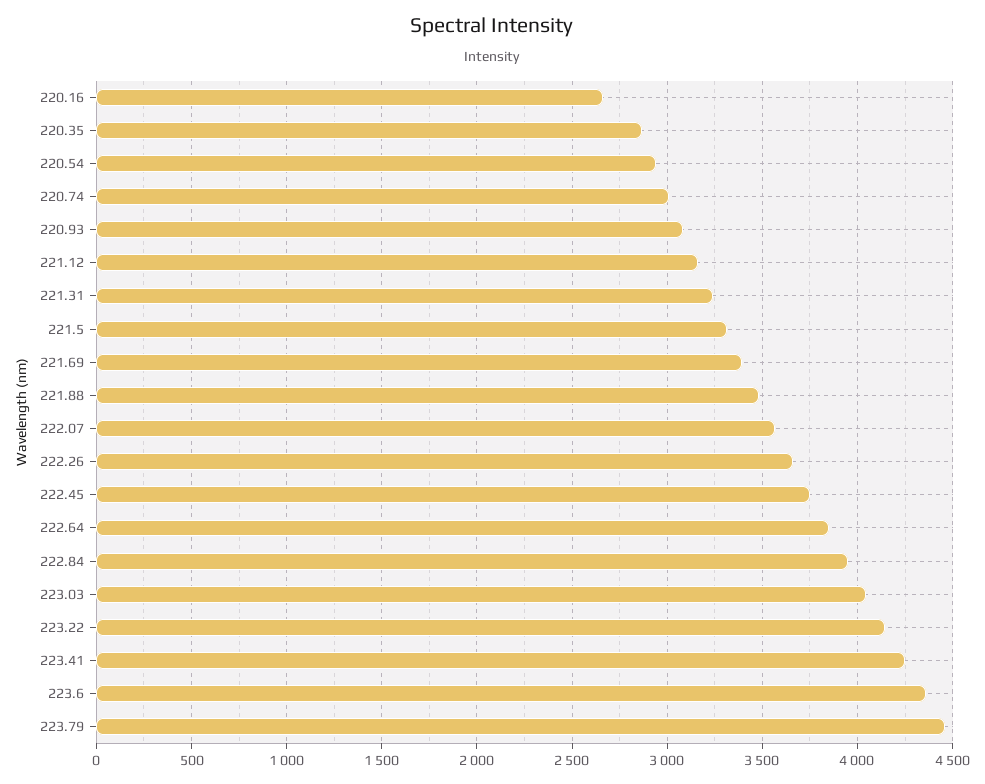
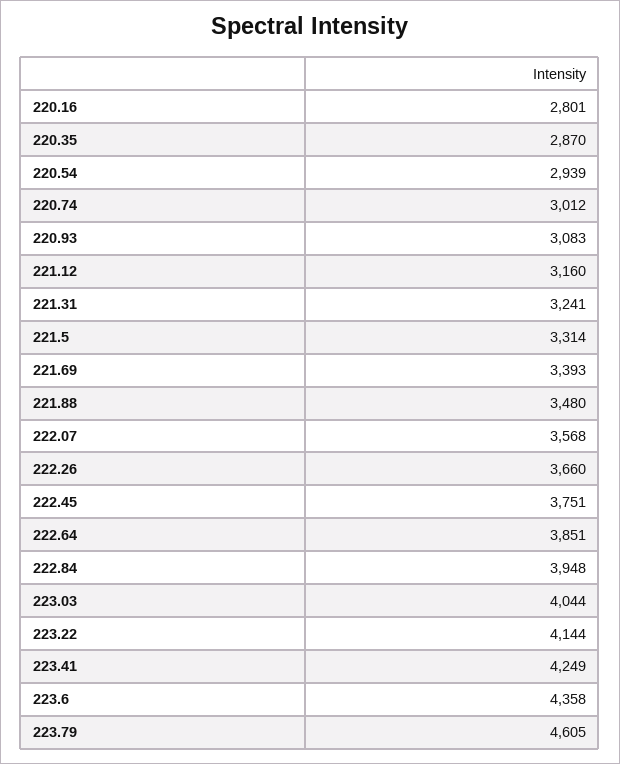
220.16: 2650 -> 2801
223.79: 4450 -> 4605

